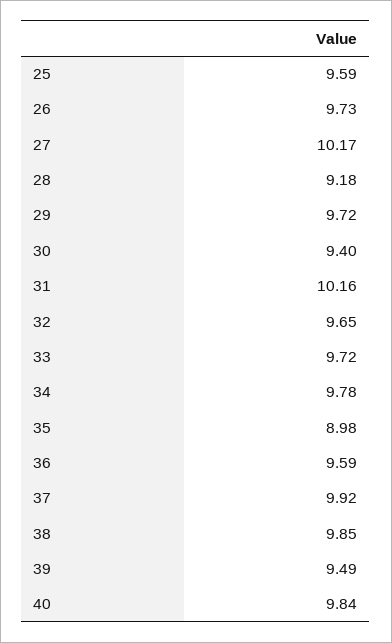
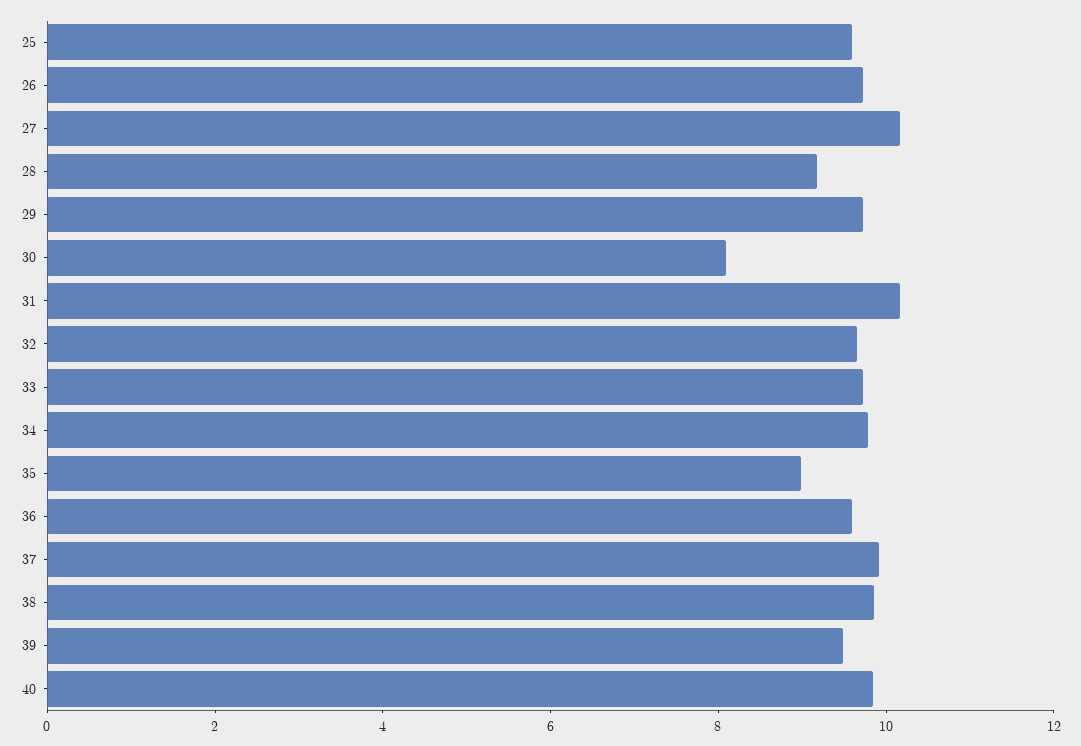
30: 9.4 -> 8

